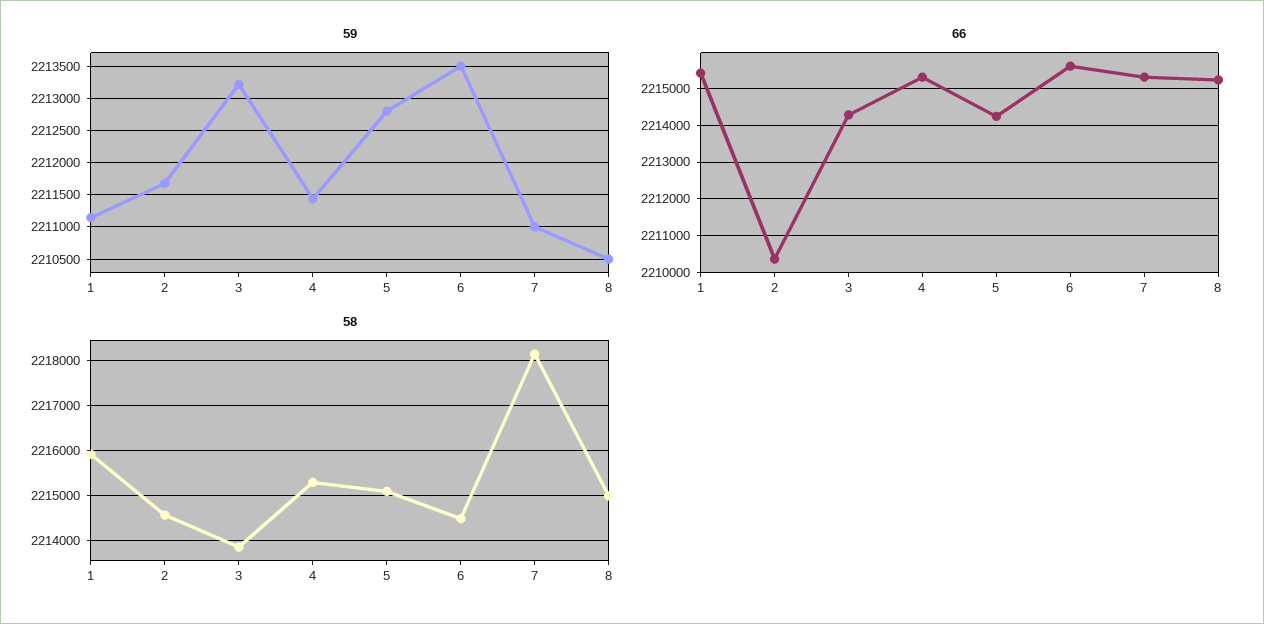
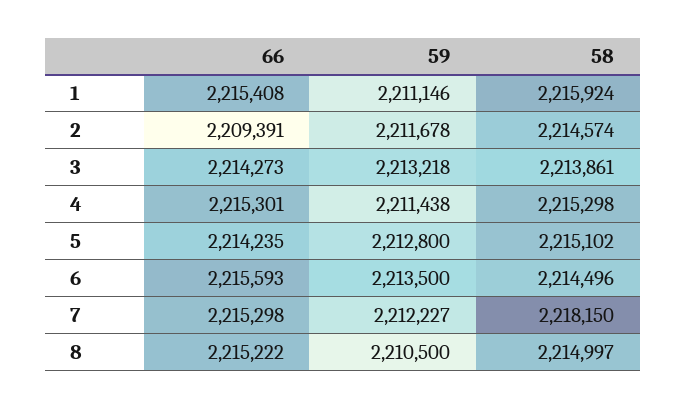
59, 7: 2211000 -> 2212227
66, 2: 2210400 -> 2209391

